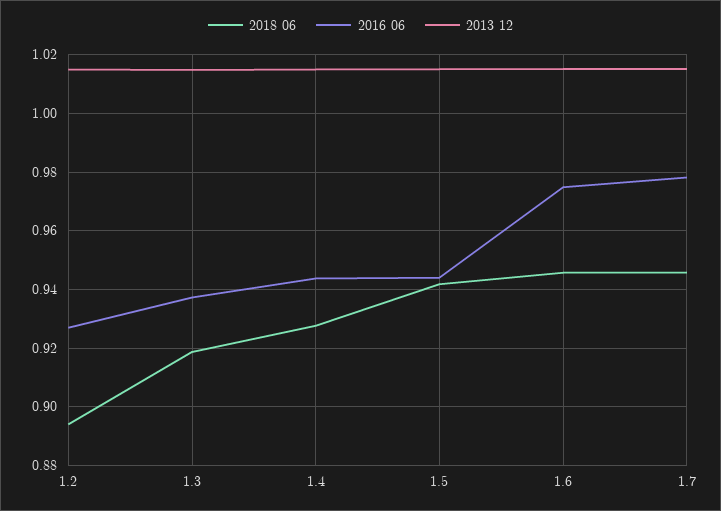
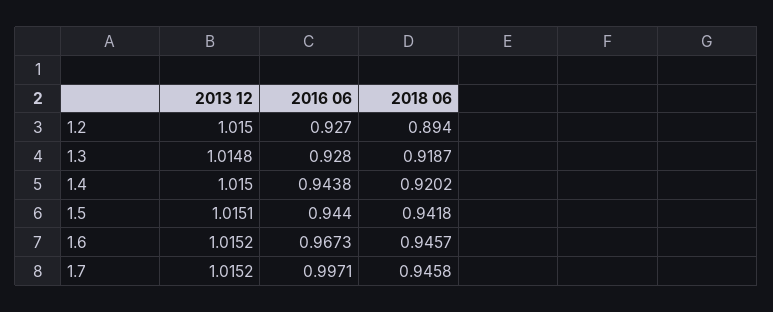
2016 06, 1.3: 0.9375 -> 0.928
2018 06, 1.4: 0.9275 -> 0.9202
2016 06, 1.6: 0.975 -> 0.9673
2016 06, 1.7: 0.9775 -> 0.9971

